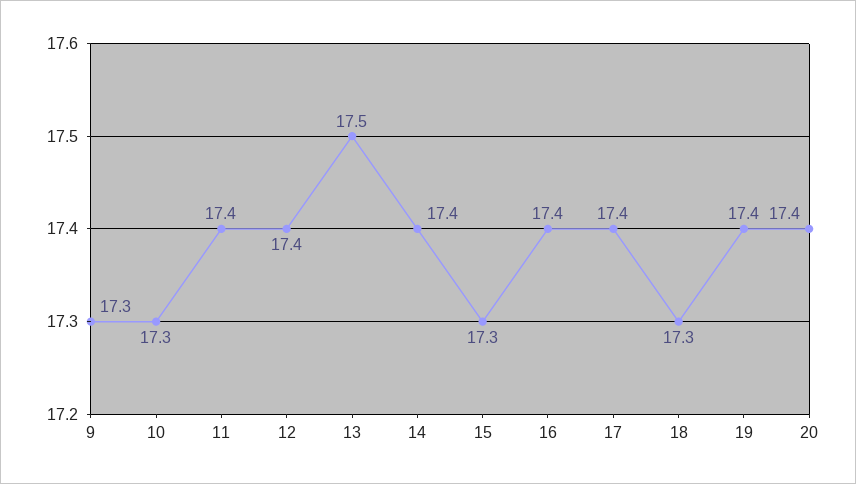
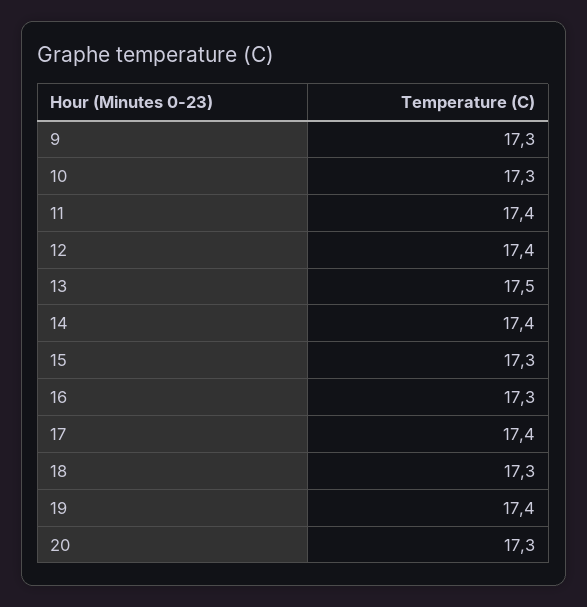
16: 17.4 -> 17.3
20: 17.4 -> 17.3

